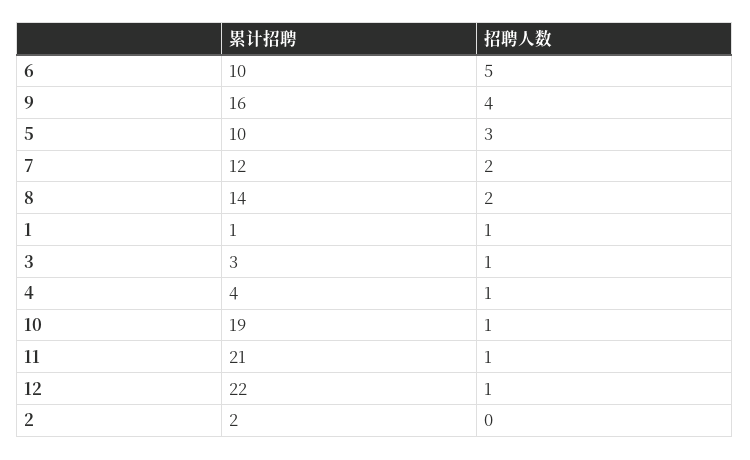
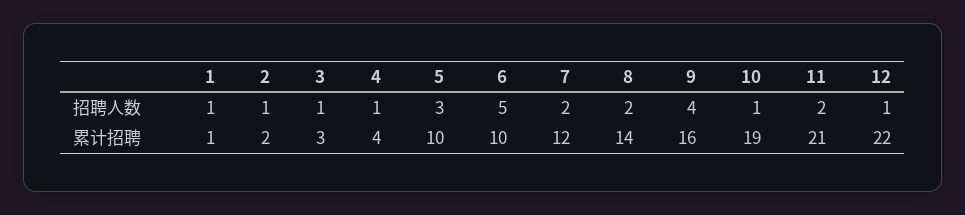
招聘人数, 11: 1 -> 2
招聘人数, 2: 0 -> 1

